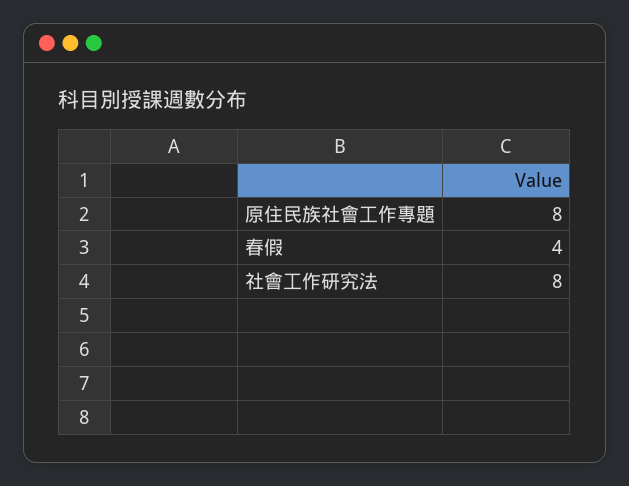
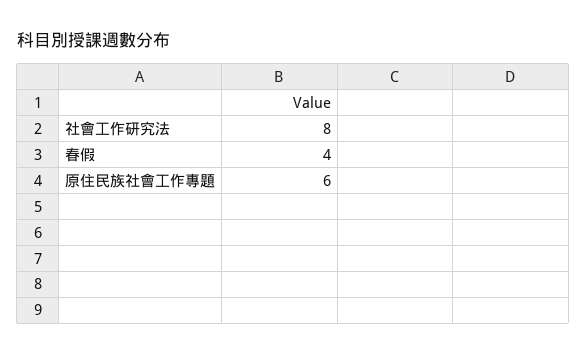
原住民族社會工作專題: 8 -> 6

